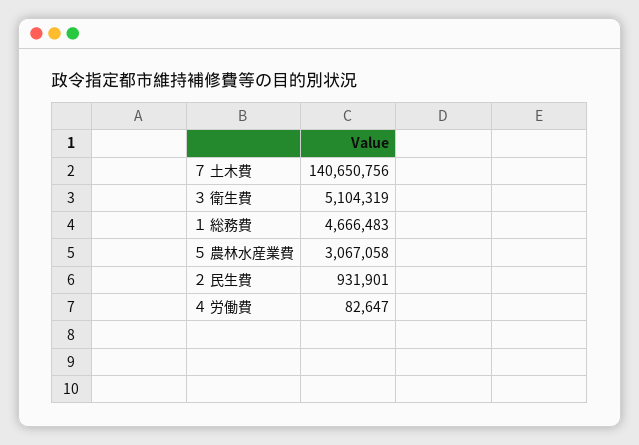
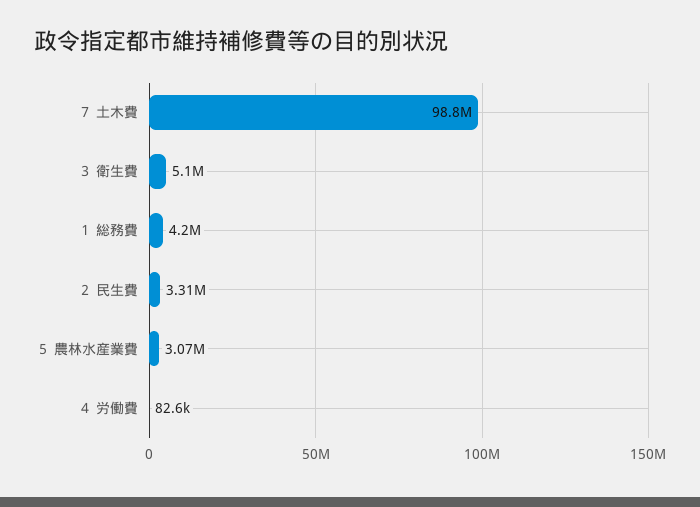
７ 土木費: 140650756 -> 98800000
１ 総務費: 4666483 -> 4200000
２ 民生費: 931901 -> 3310000

